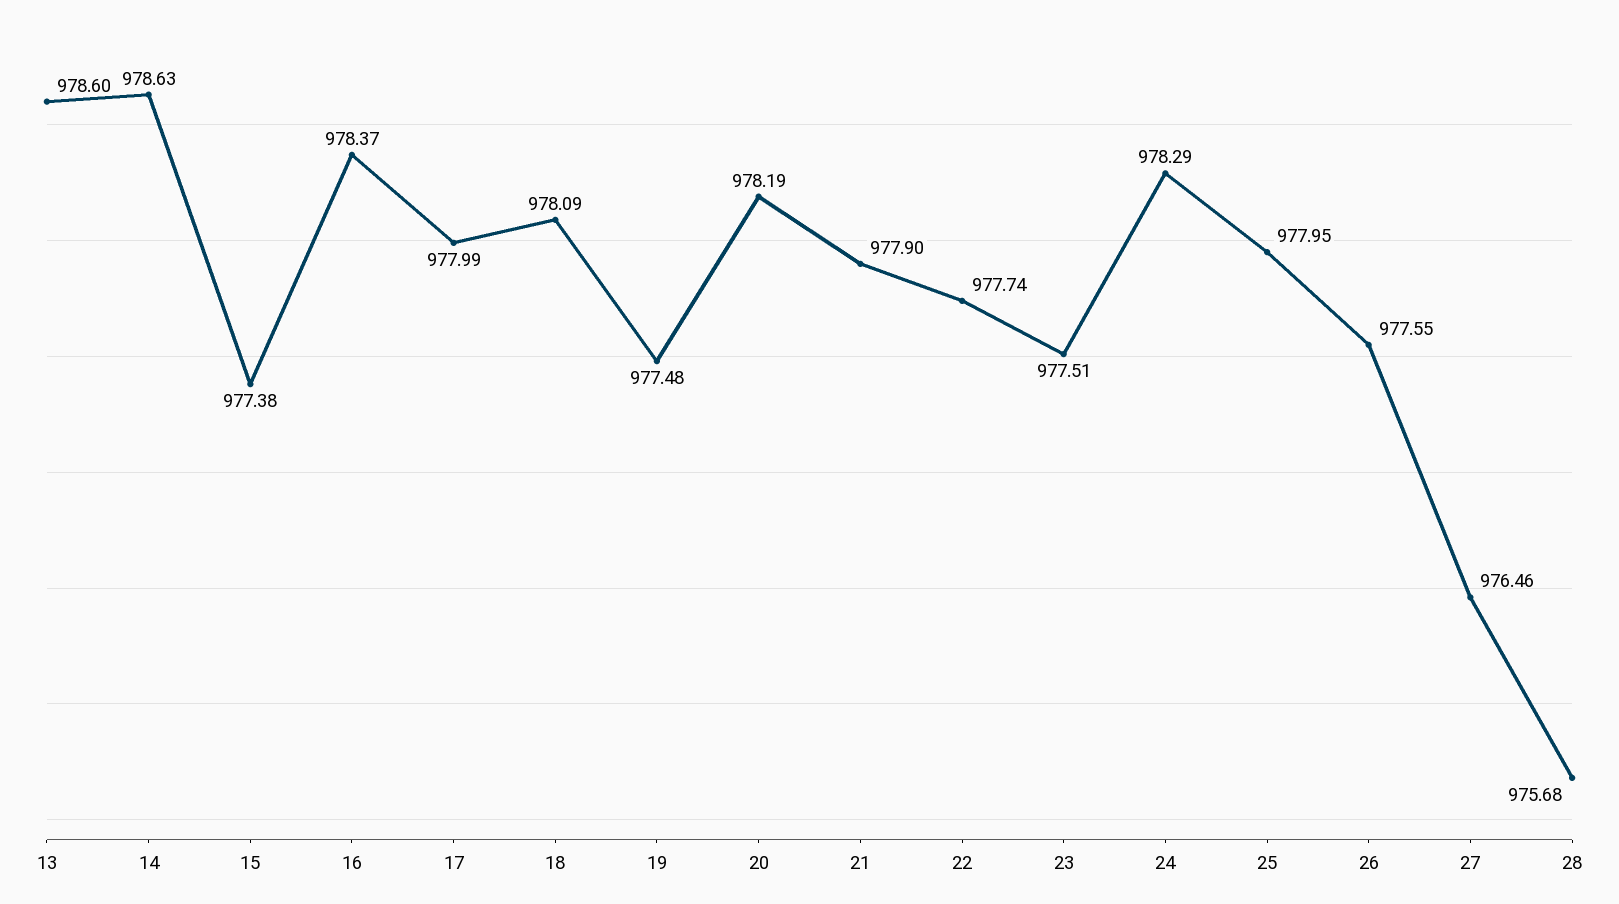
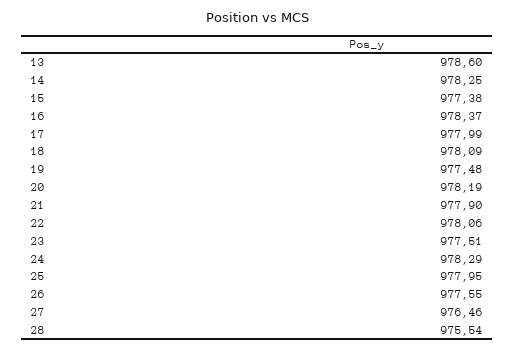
14: 978.63 -> 978.25
22: 977.74 -> 978.06
28: 975.68 -> 975.54

